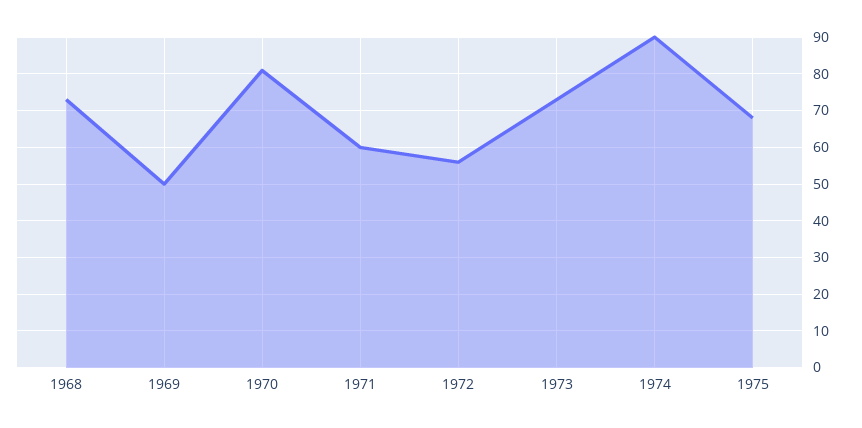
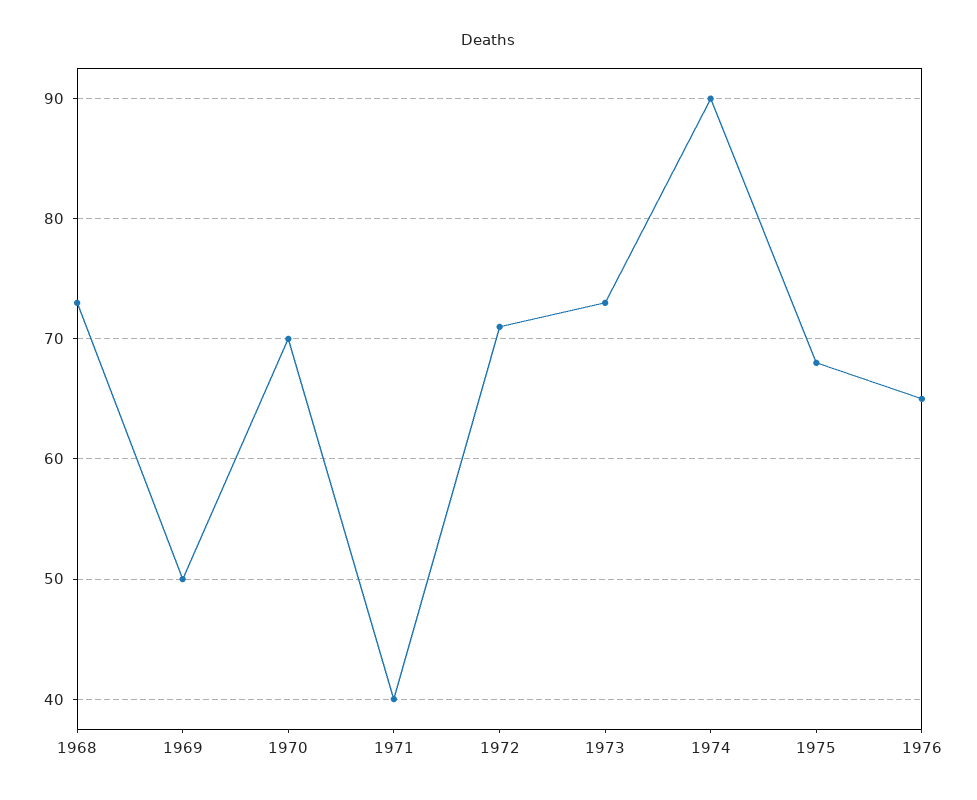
1970: 80 -> 70
1971: 60 -> 40
1972: 55 -> 71
1976: none -> 65

